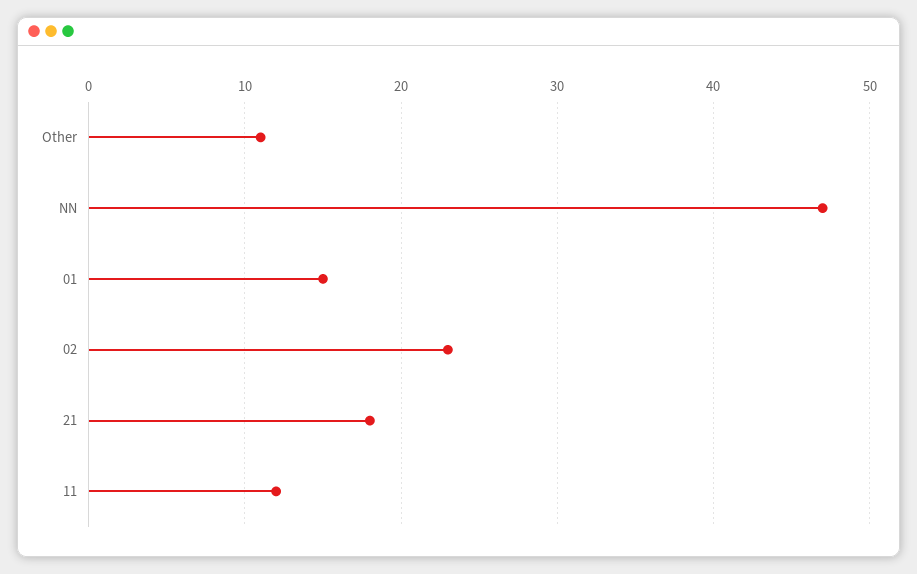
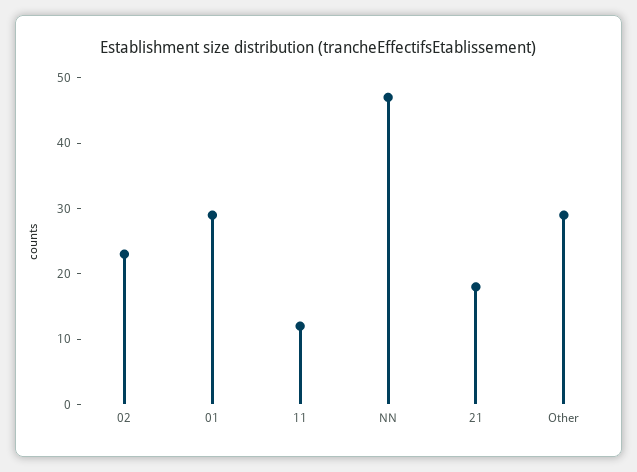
Other: 11 -> 30
01: 15 -> 30

